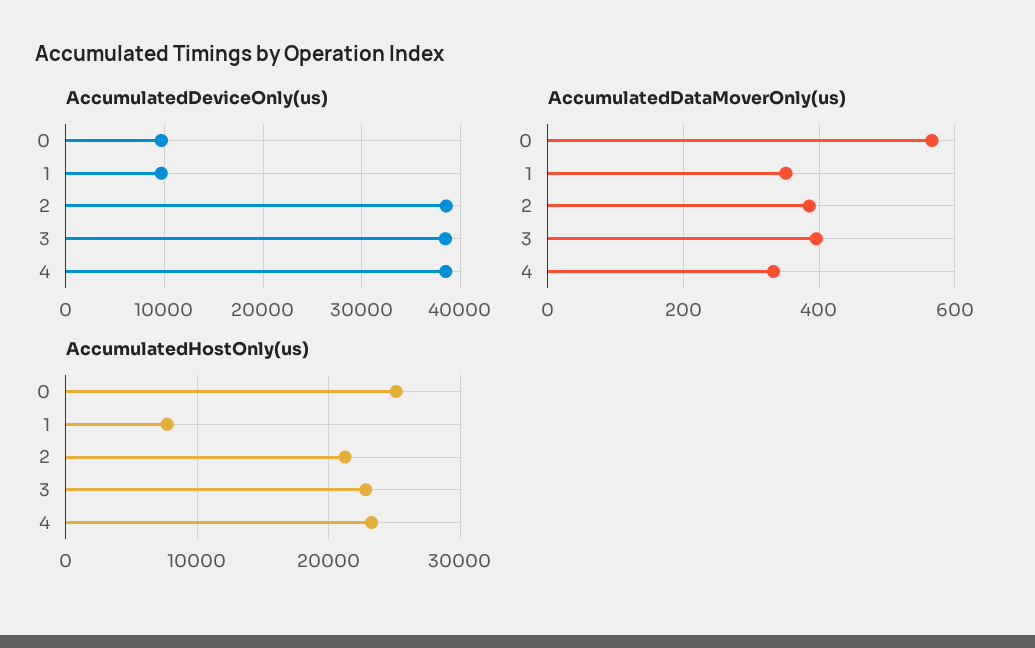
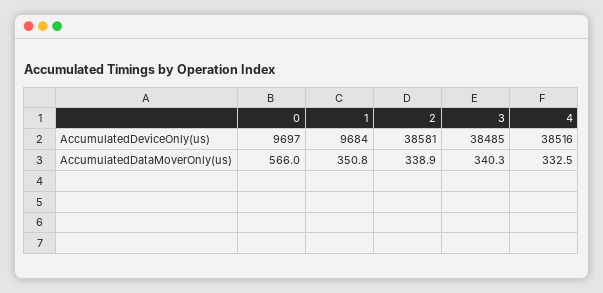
AccumulatedDataMoverOnly(us), 2: 380 -> 338.9
AccumulatedDataMoverOnly(us), 3: 400 -> 340.3
AccumulatedHostOnly(us), 0: 25000 -> none
AccumulatedHostOnly(us), 1: 8000 -> none
AccumulatedHostOnly(us), 2: 21000 -> none
AccumulatedHostOnly(us), 3: 23000 -> none
AccumulatedHostOnly(us), 4: 23000 -> none

